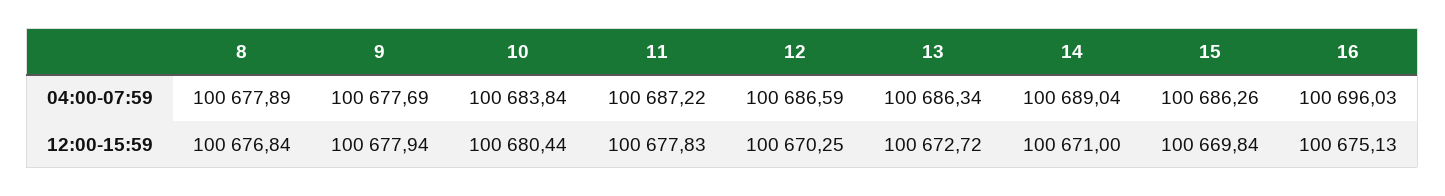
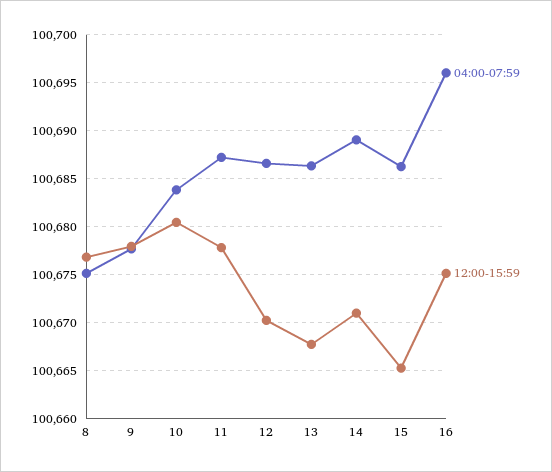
04:00-07:59, 8: 100677.89 -> 100675
12:00-15:59, 13: 100672.72 -> 100668
12:00-15:59, 15: 100669.84 -> 100665

